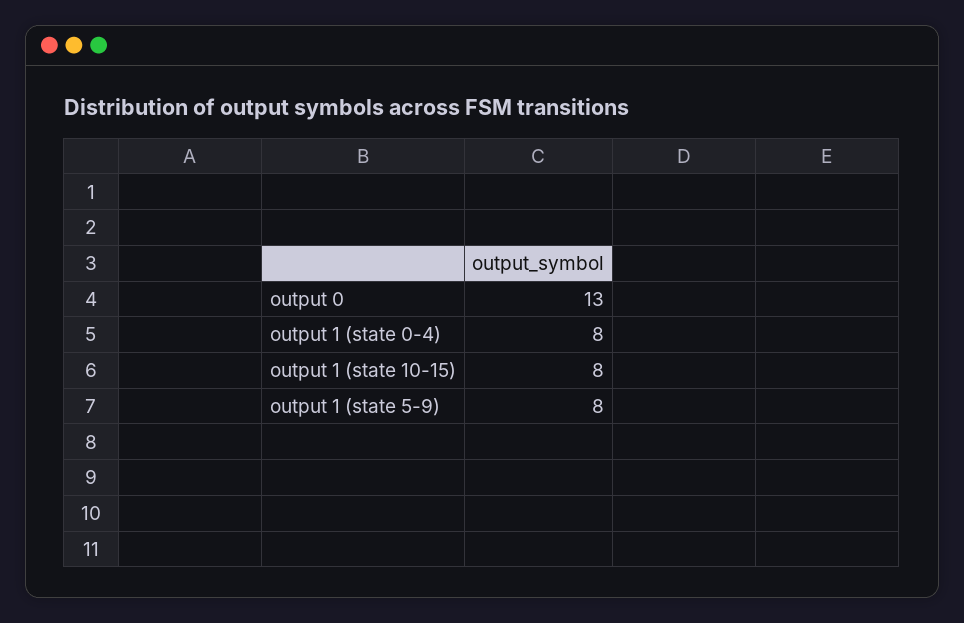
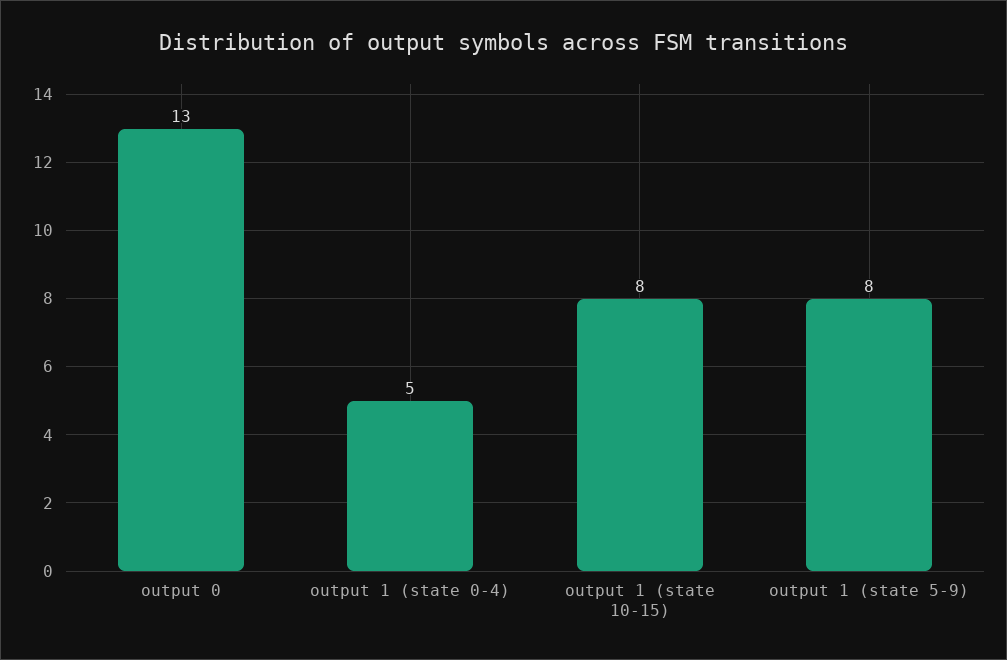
output 1 (state 0-4): 8 -> 5

